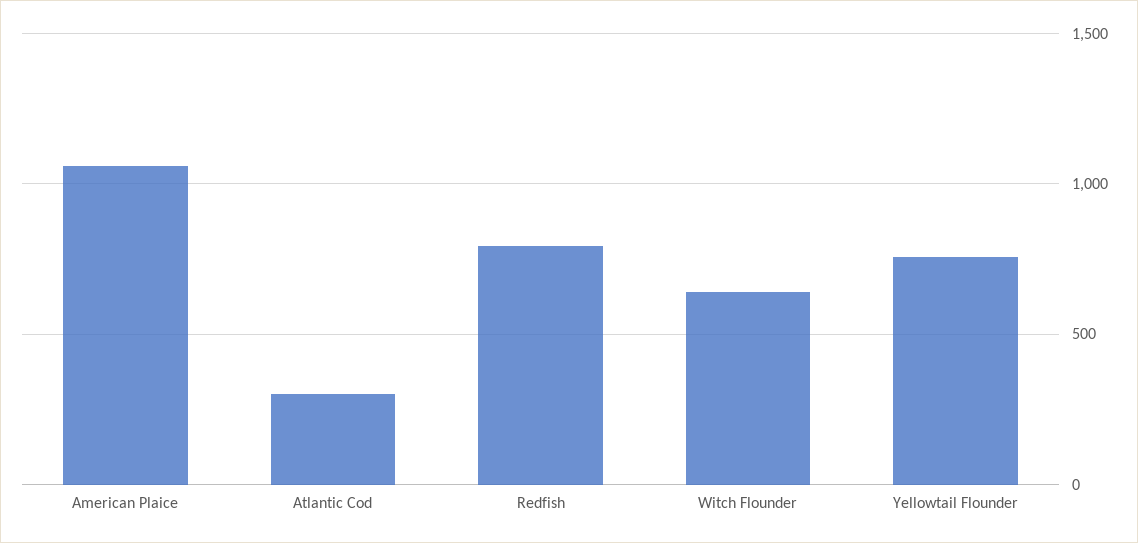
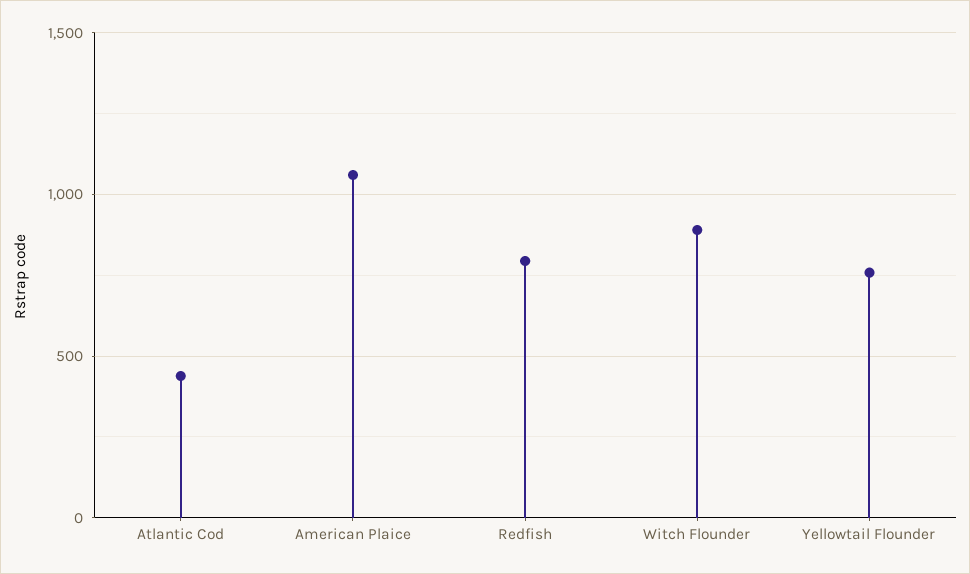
Atlantic Cod: 300 -> 450
Witch Flounder: 650 -> 900

